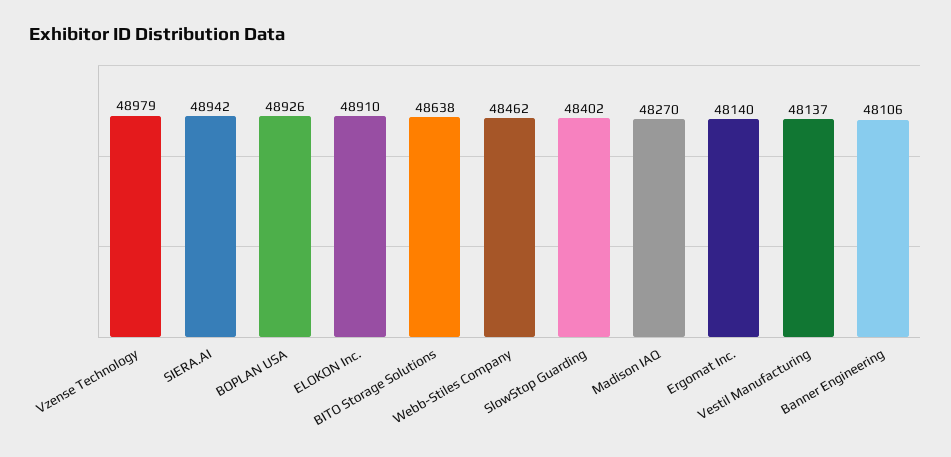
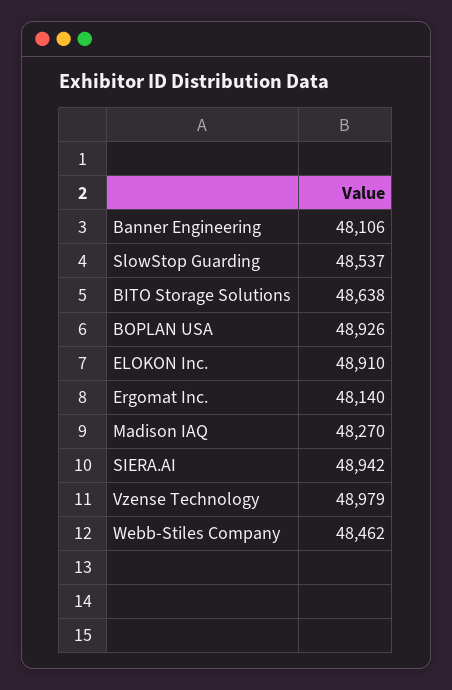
SlowStop Guarding: 48402 -> 48537
Vestil Manufacturing: 48137 -> none

